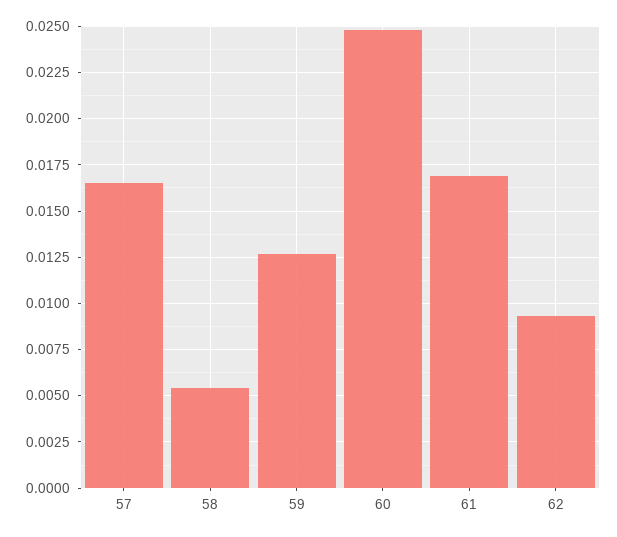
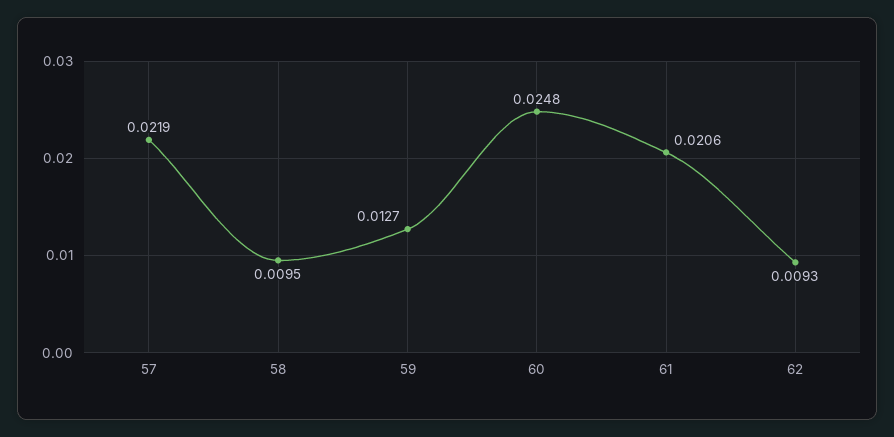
57: 0.0165 -> 0.0219
58: 0.0055 -> 0.0095
61: 0.017 -> 0.0206

